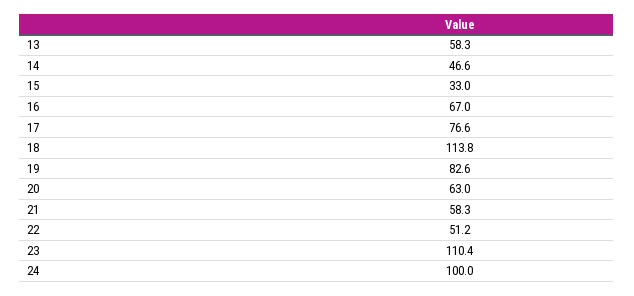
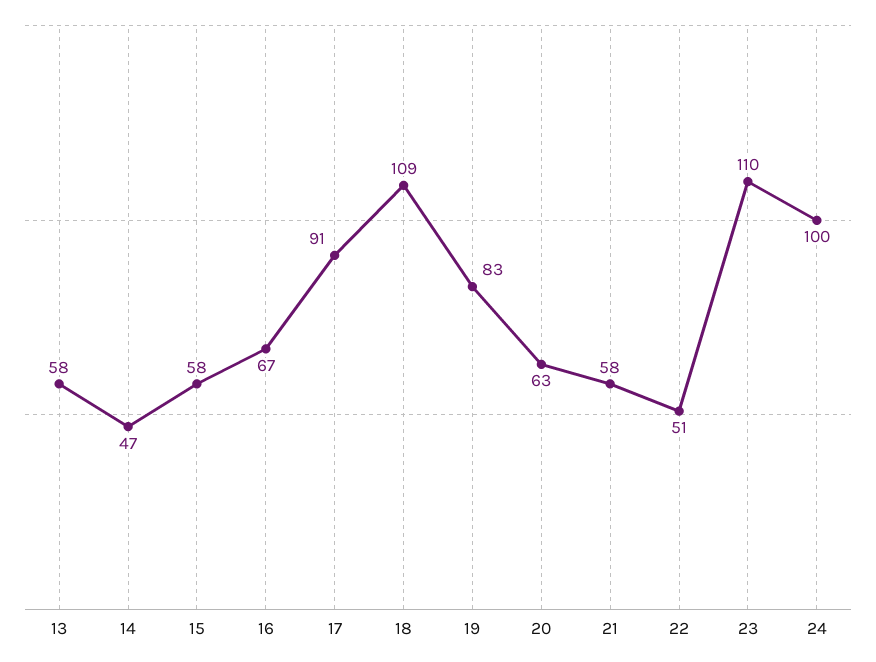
15: 33 -> 58
17: 76.6 -> 91
18: 113.8 -> 109

